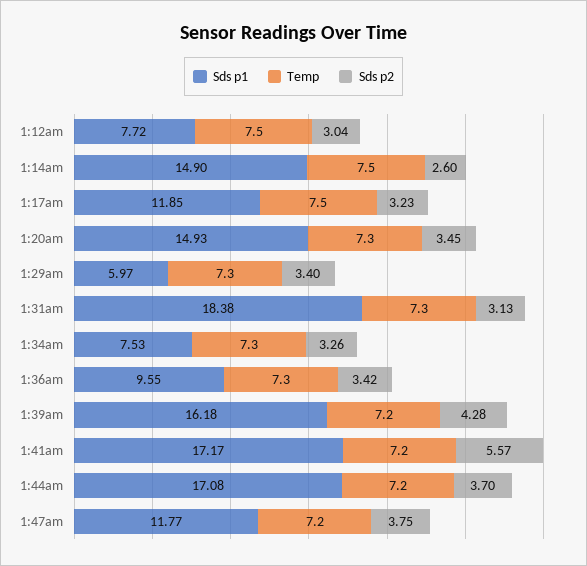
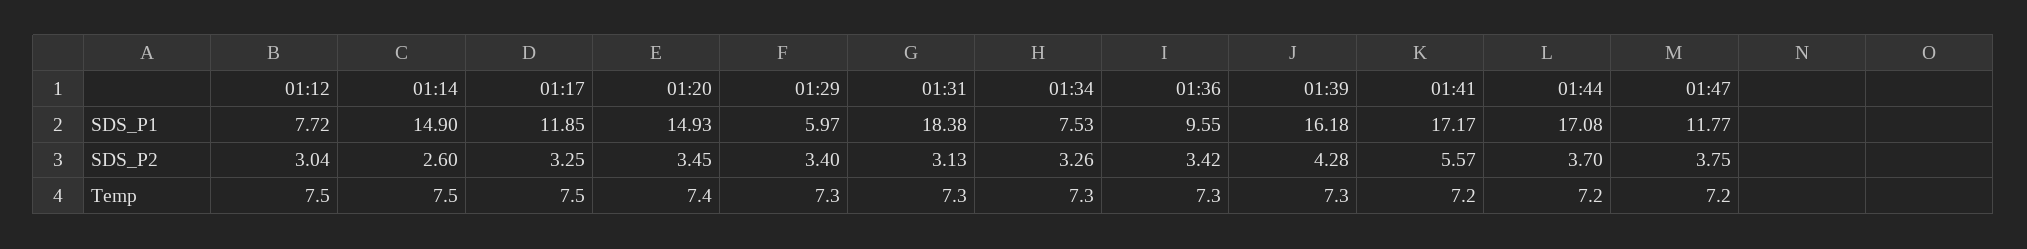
Sds p2, 1:17am: 3.23 -> 3.25
Temp, 1:20am: 7.3 -> 7.4
Temp, 1:39am: 7.2 -> 7.3

